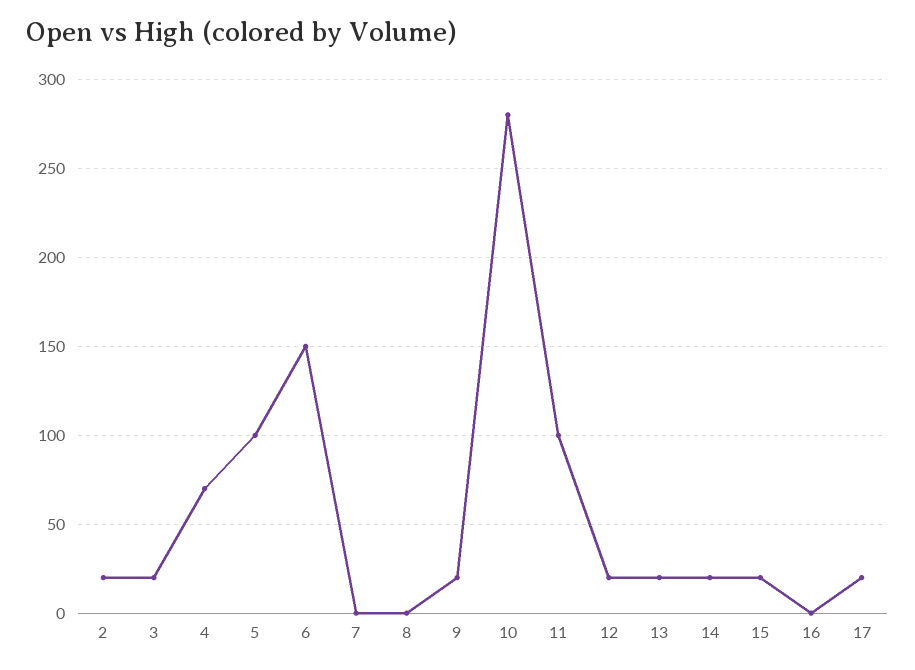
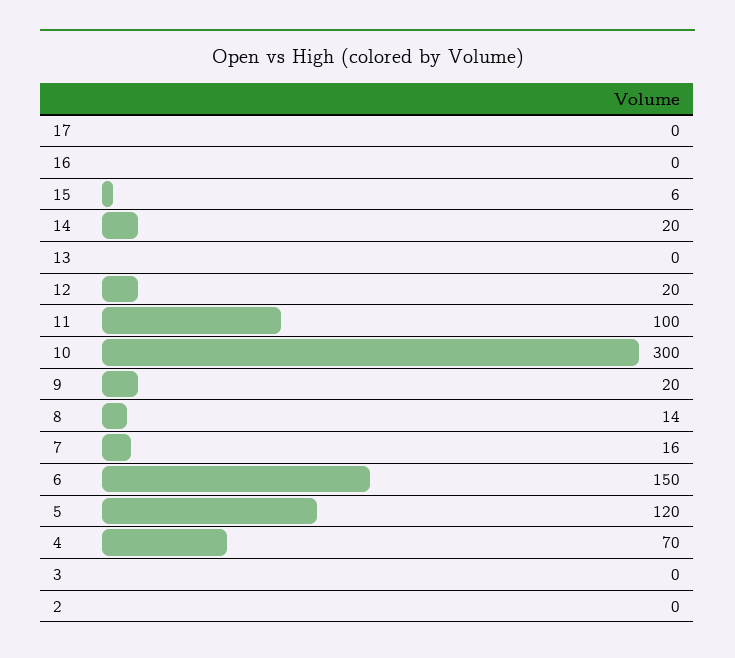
2: 20 -> 0
3: 20 -> 0
5: 100 -> 120
7: 0 -> 16
8: 0 -> 14
10: 280 -> 300
13: 20 -> 0
15: 20 -> 6
17: 20 -> 0

